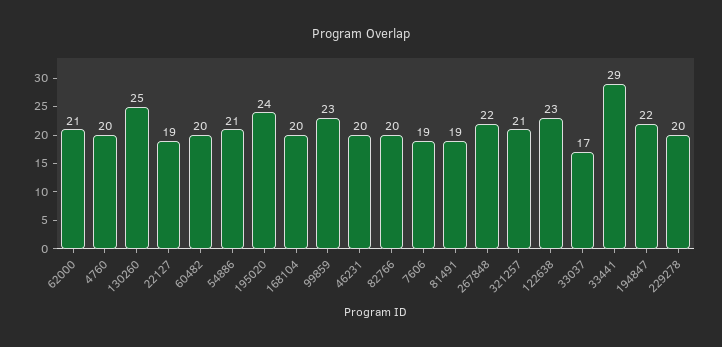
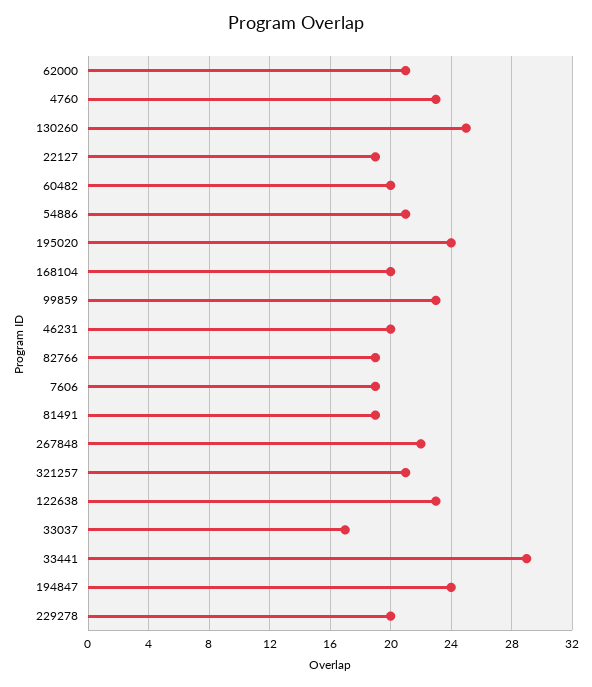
4760: 20 -> 23
82766: 20 -> 19
194847: 22 -> 24

